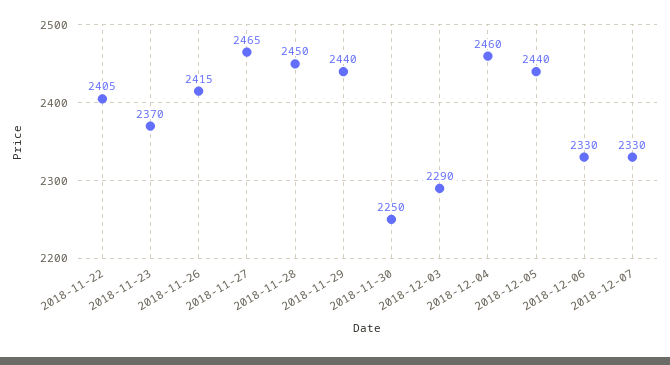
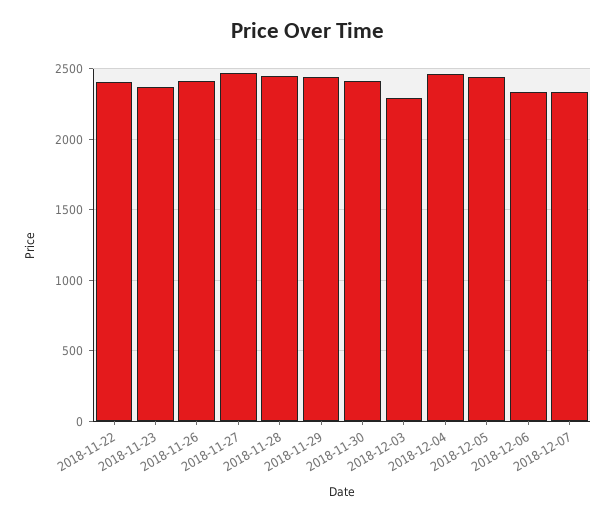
2018-11-30: 2250 -> 2400

